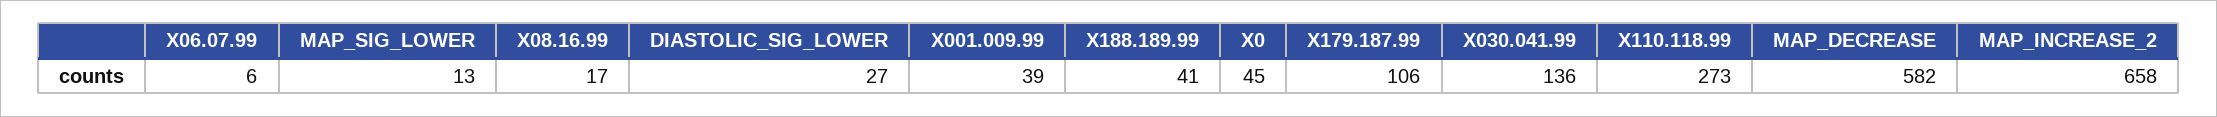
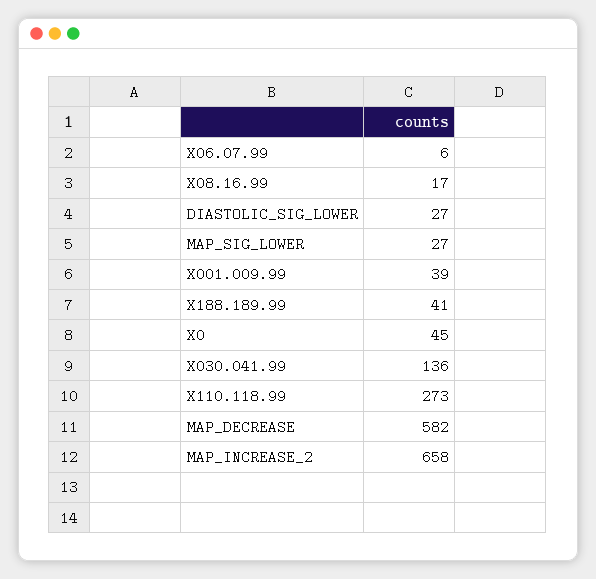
MAP_SIG_LOWER: 13 -> 27
X179.187.99: 106 -> none

